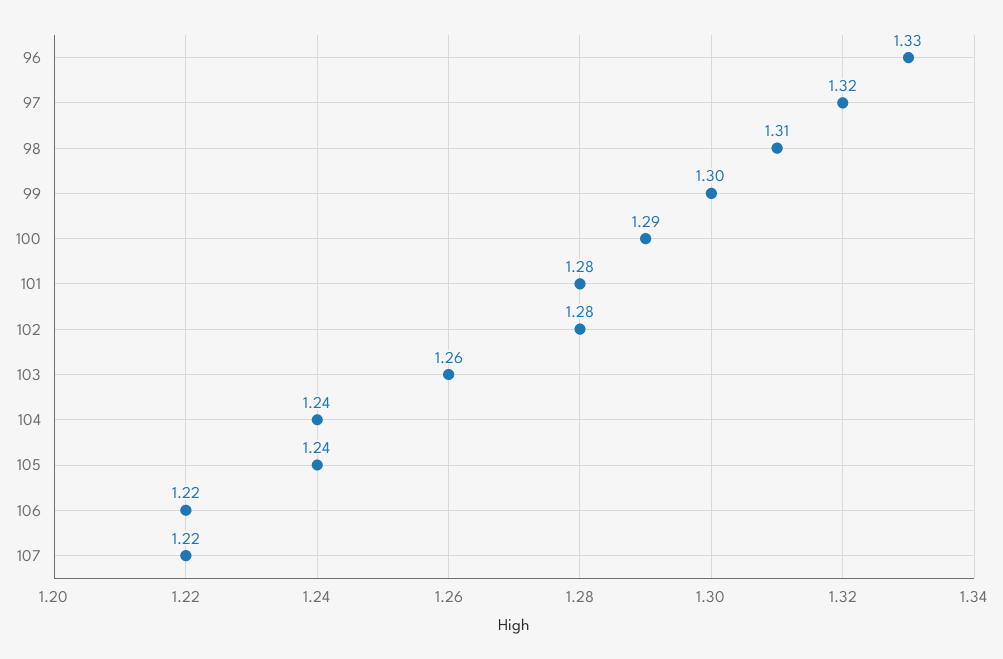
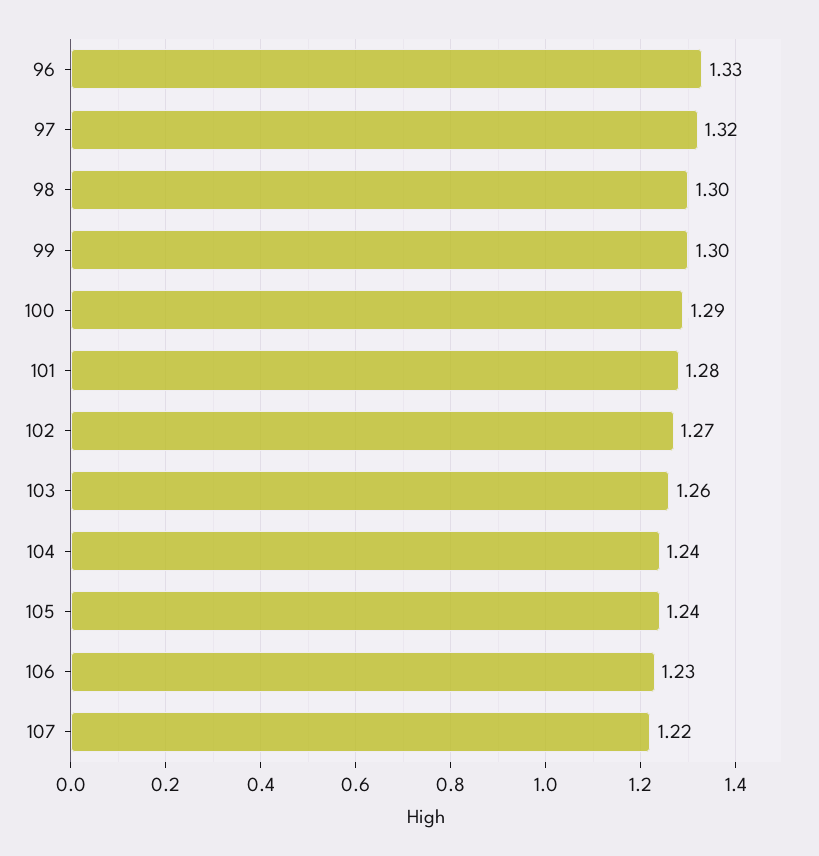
98: 1.31 -> 1.3
102: 1.28 -> 1.27
106: 1.22 -> 1.23

